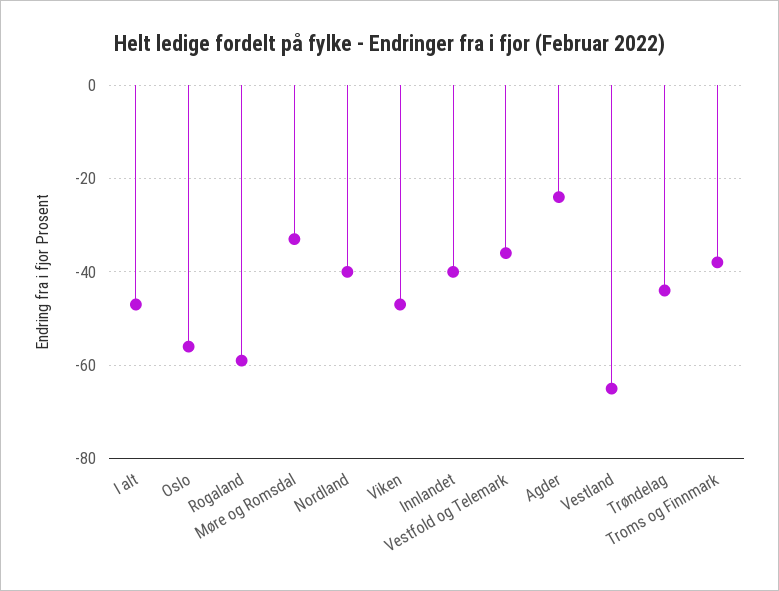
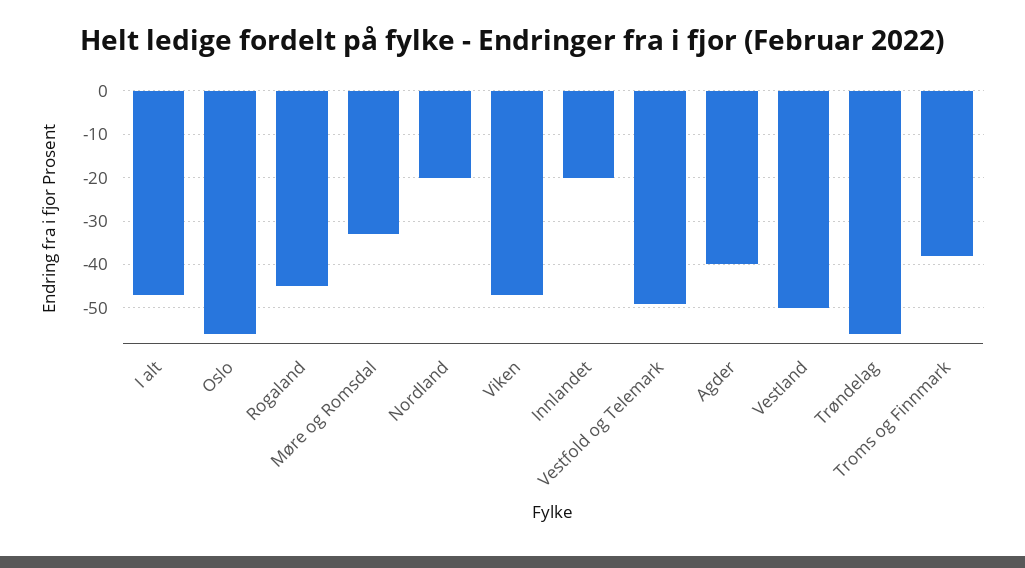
Rogaland: -60 -> -45
Nordland: -40 -> -20
Innlandet: -40 -> -20
Vestfold og Telemark: -35 -> -50
Agder: -25 -> -40
Vestland: -65 -> -50
Trøndelag: -45 -> -55

